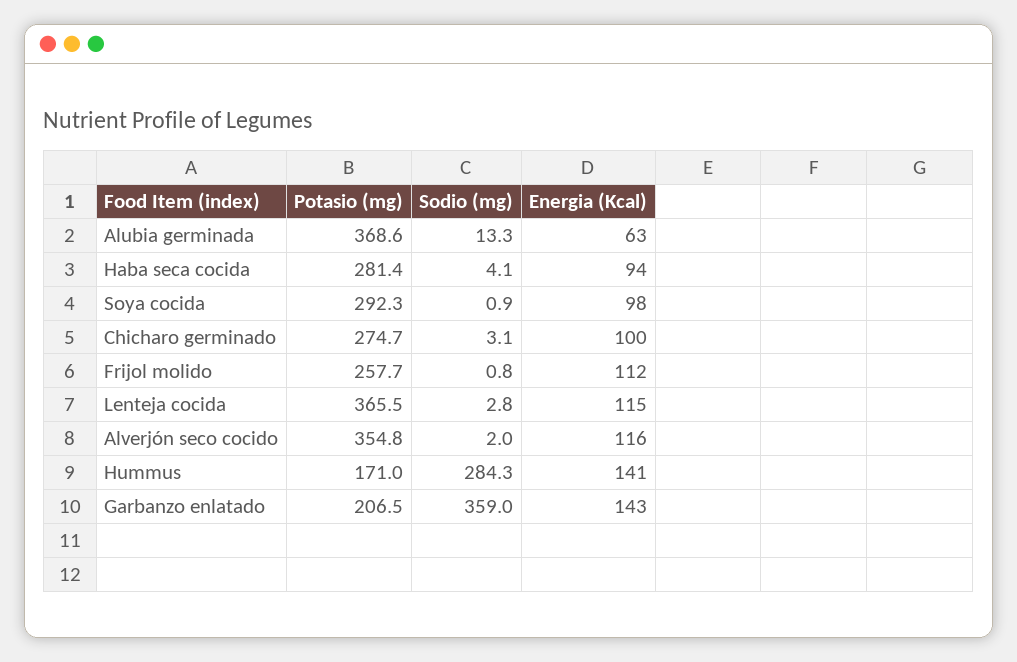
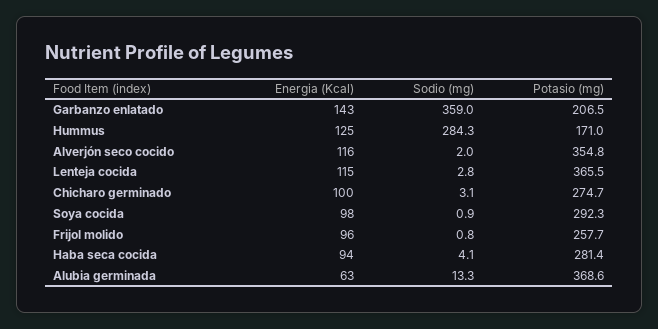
Energia (Kcal), Frijol molido: 112 -> 96
Energia (Kcal), Hummus: 141 -> 125

